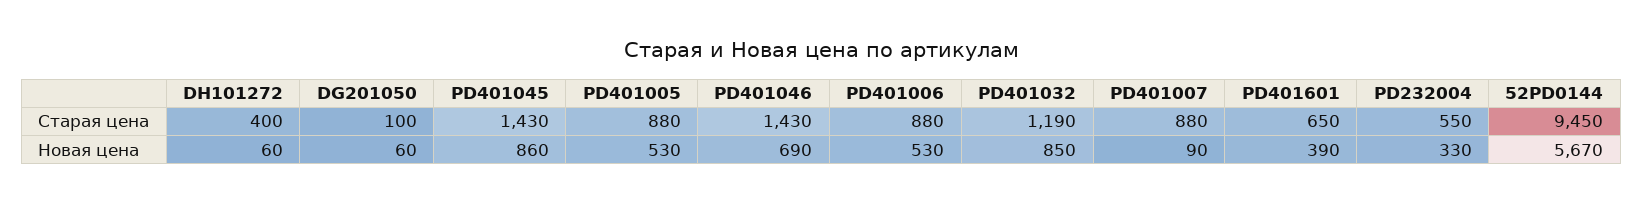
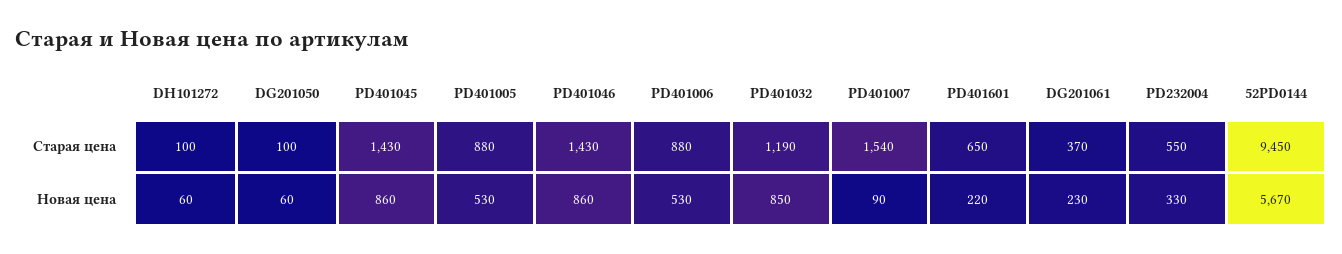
DH101272, Старая цена: 400 -> 100
PD401007, Старая цена: 880 -> 1540
PD401046, Новая цена: 690 -> 860
PD401601, Новая цена: 390 -> 220
DG201061, Старая цена: none -> 370
DG201061, Новая цена: none -> 230

